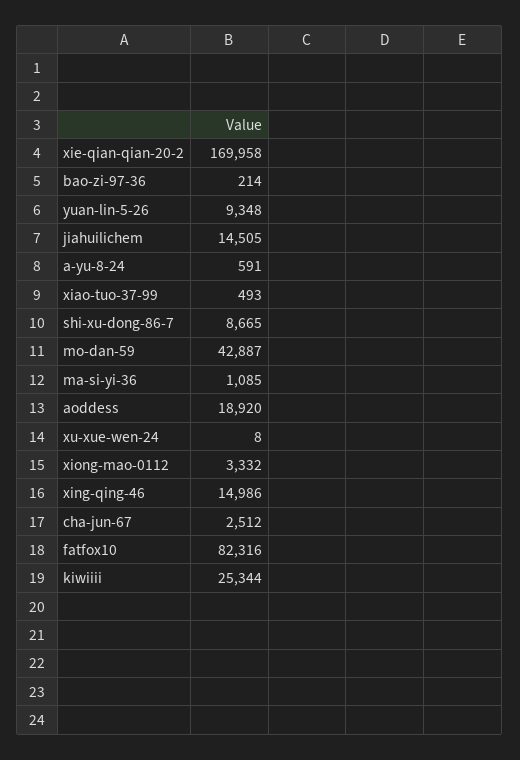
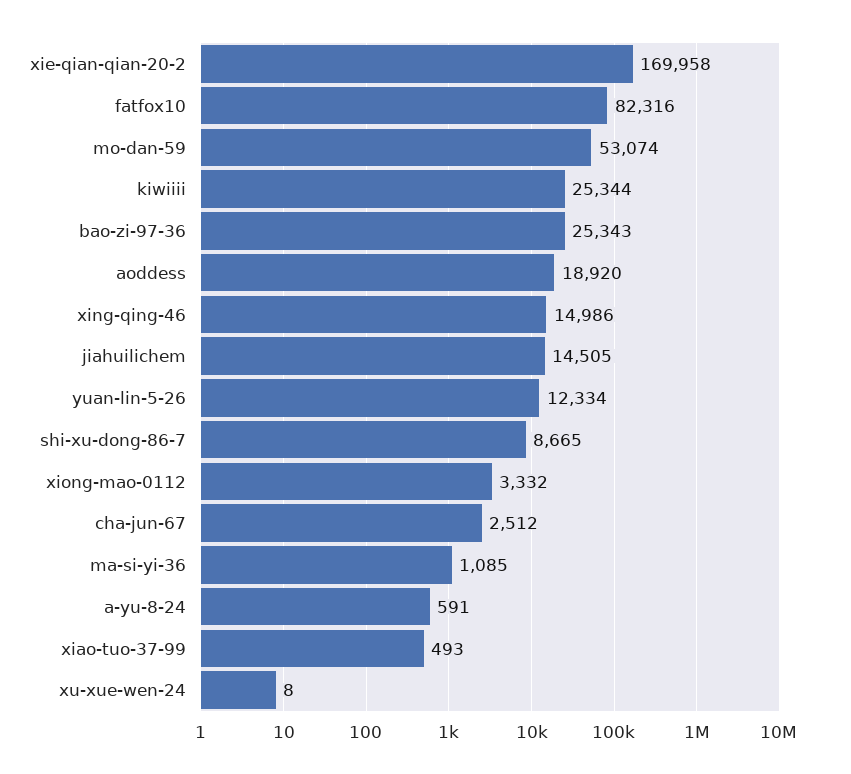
bao-zi-97-36: 214 -> 25343
yuan-lin-5-26: 9348 -> 12334
mo-dan-59: 42887 -> 53074

